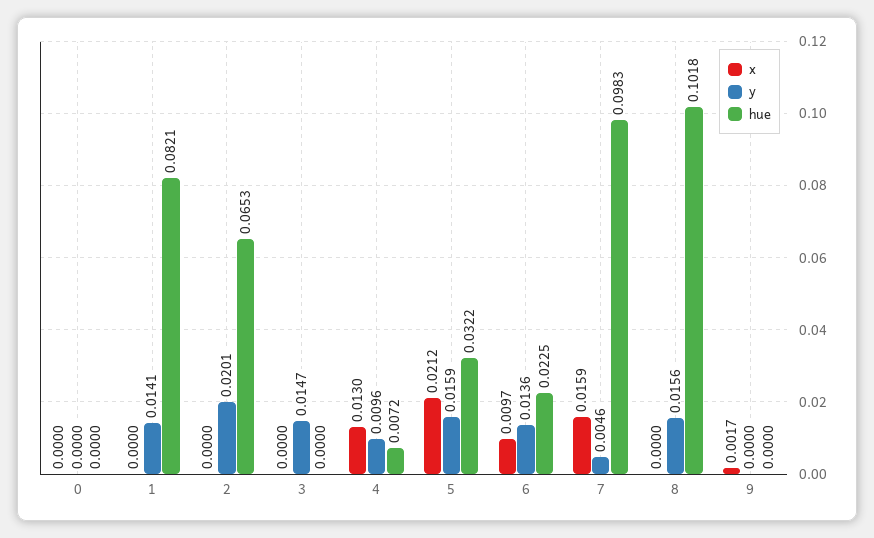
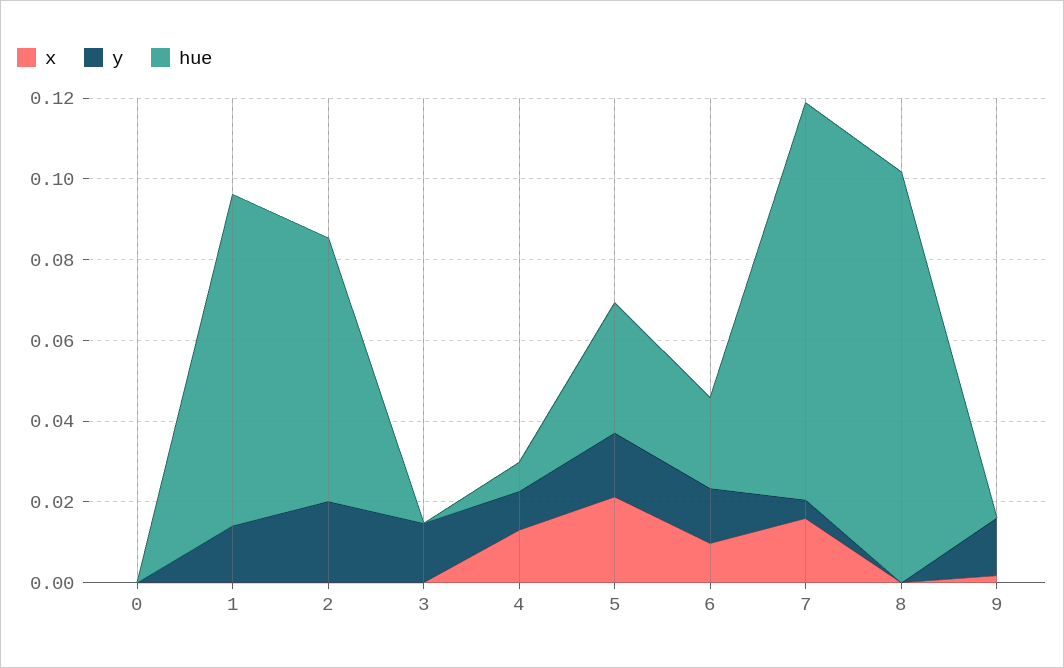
y, 8: 0.0156 -> 0
y, 9: 0 -> 0.015

